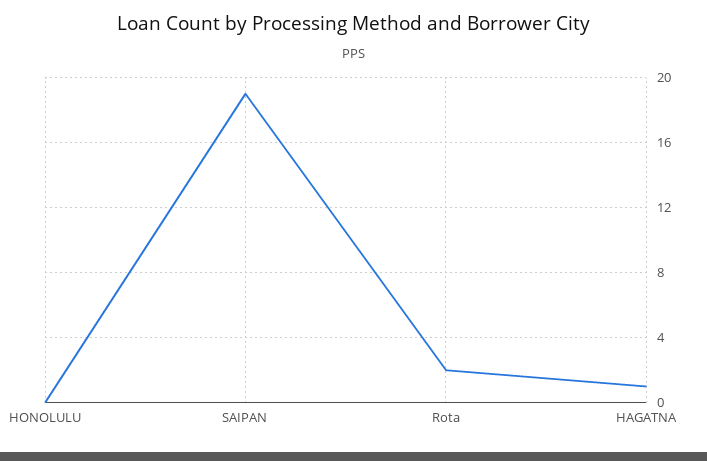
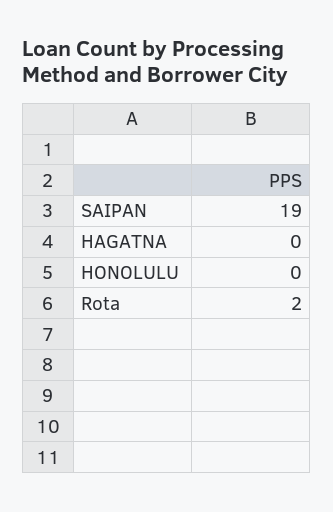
HAGATNA: 1 -> 0

